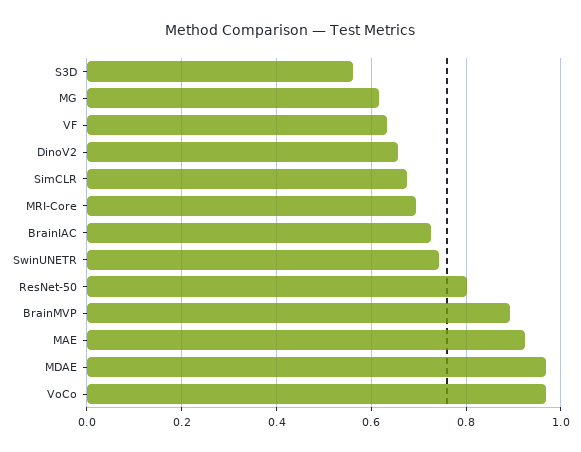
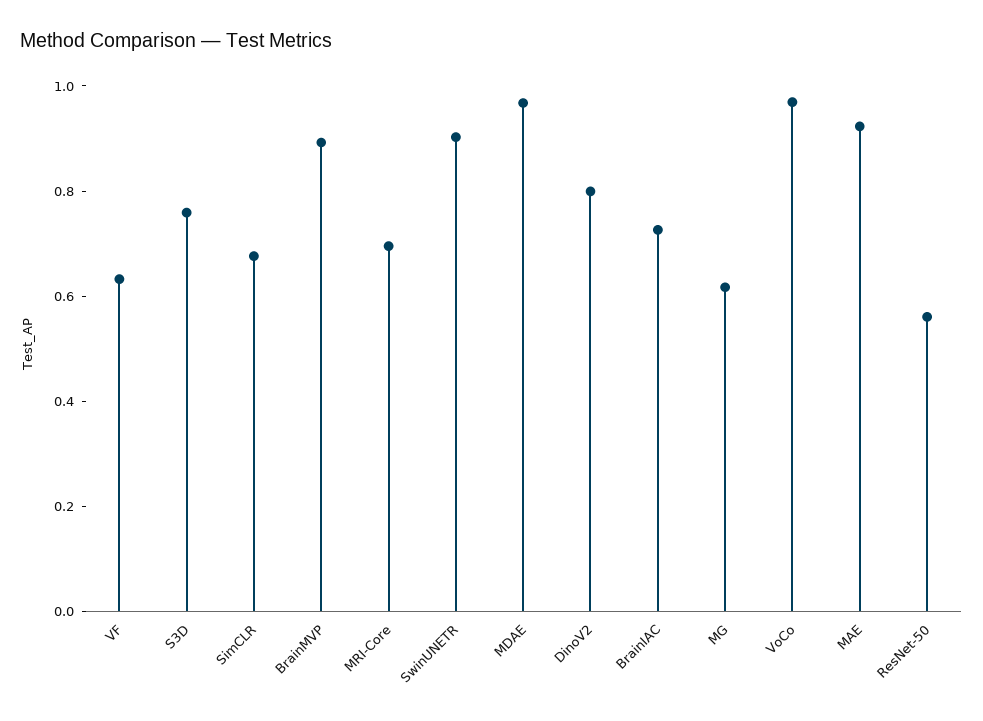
S3D: 0.56 -> 0.75
DinoV2: 0.66 -> 0.8
SwinUNETR: 0.74 -> 0.9
ResNet-50: 0.8 -> 0.55

